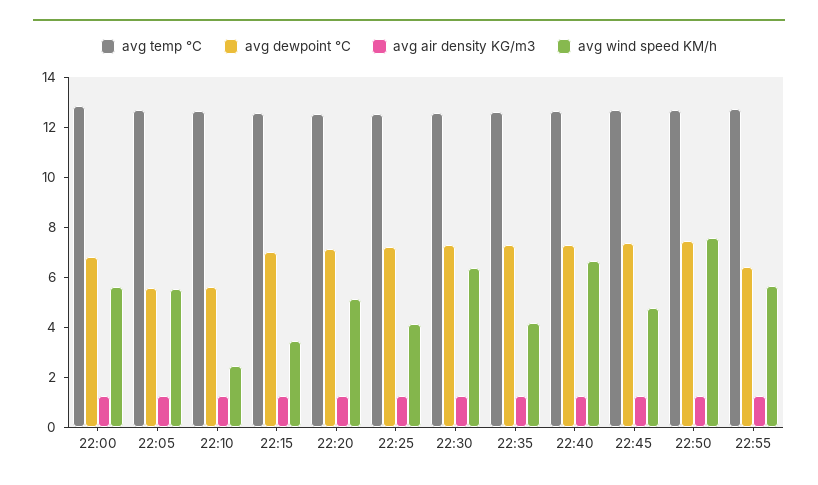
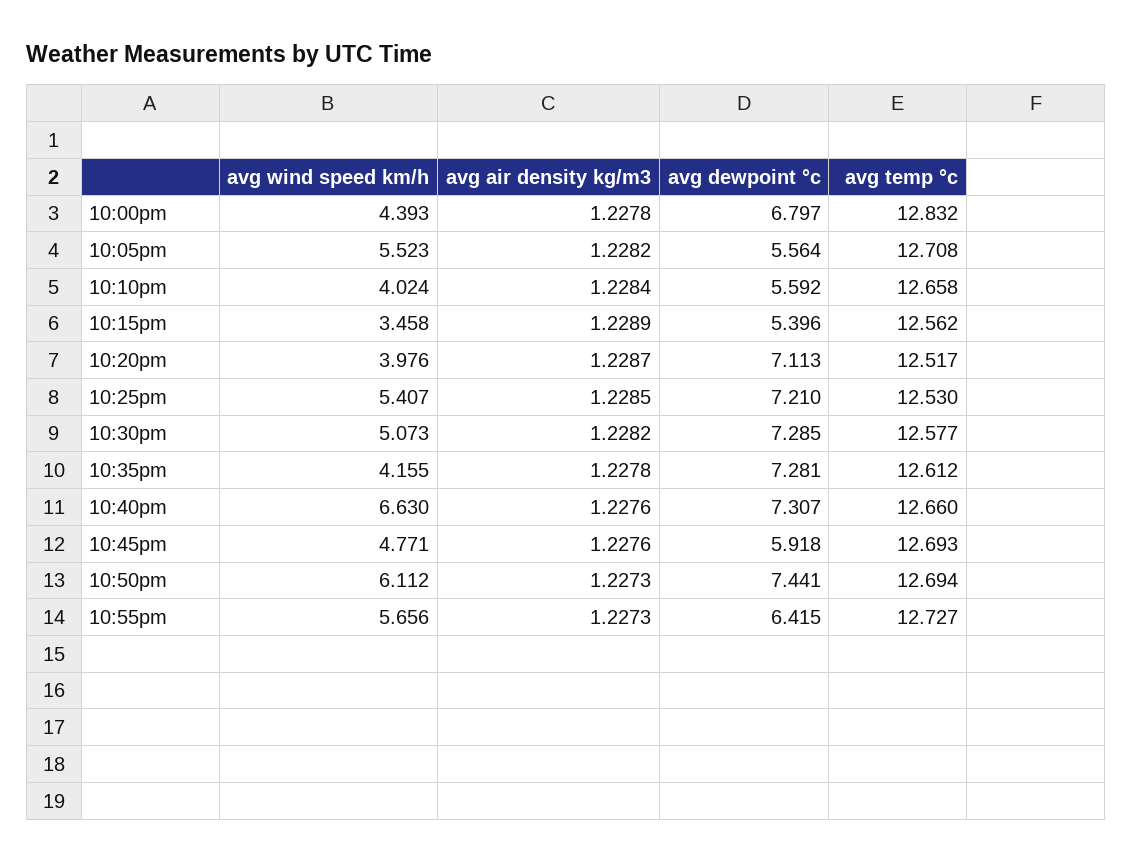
avg wind speed KM/h, 22:00: 5.5 -> 4.393
avg wind speed KM/h, 22:10: 2.5 -> 4.024
avg dewpoint °C, 22:15: 7 -> 5.396
avg wind speed KM/h, 22:20: 5 -> 3.976
avg wind speed KM/h, 22:25: 4 -> 5.407
avg wind speed KM/h, 22:30: 6.5 -> 5.073
avg dewpoint °C, 22:45: 7.5 -> 5.918
avg wind speed KM/h, 22:50: 7.5 -> 6.112

